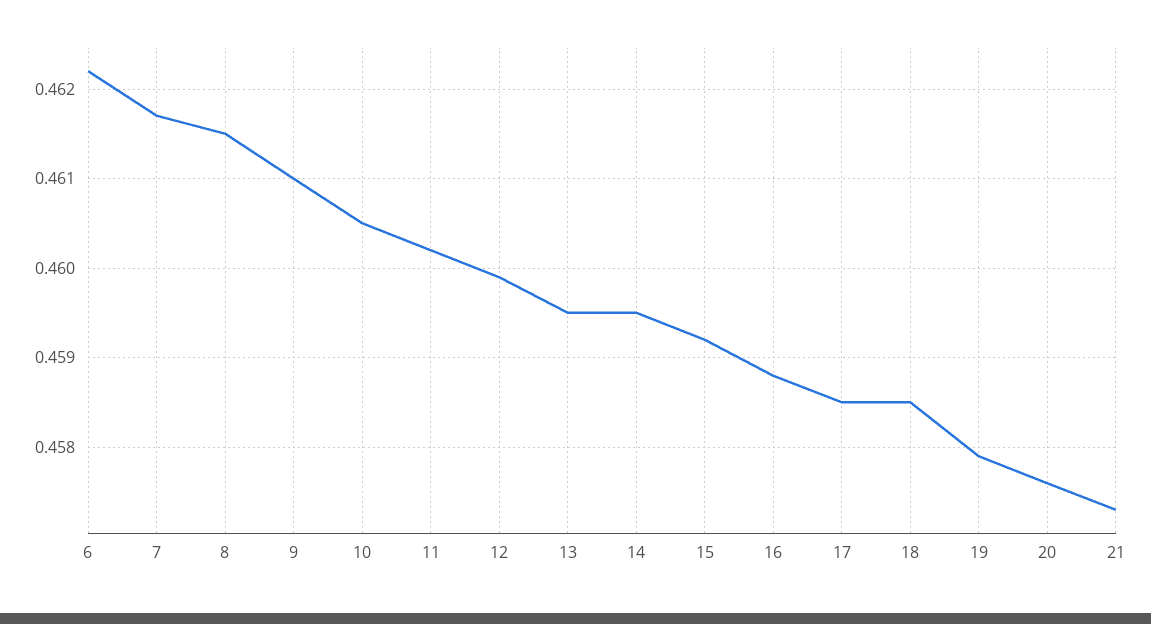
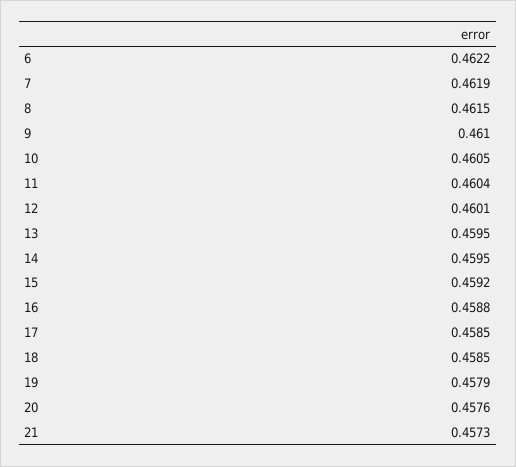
7: 0.4617 -> 0.4619
11: 0.4602 -> 0.4604
12: 0.4599 -> 0.4601

